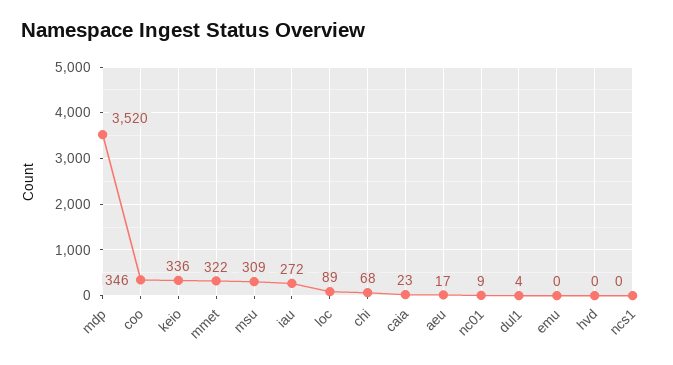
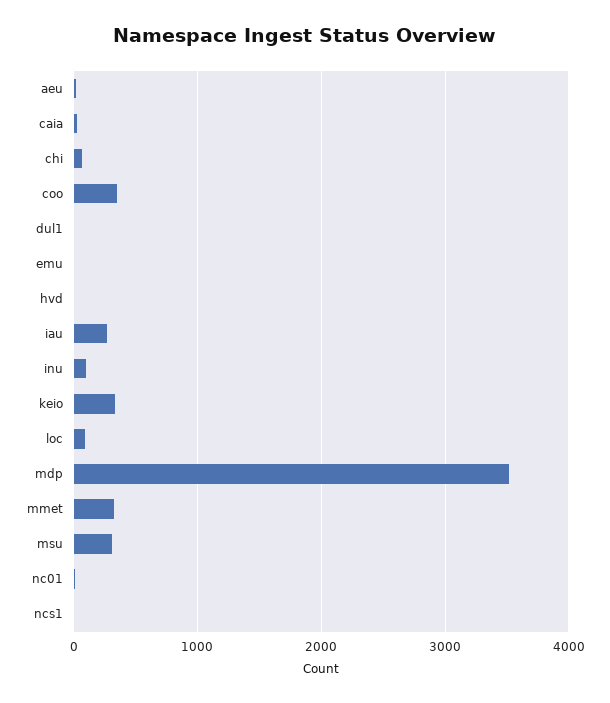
inu: none -> 100

